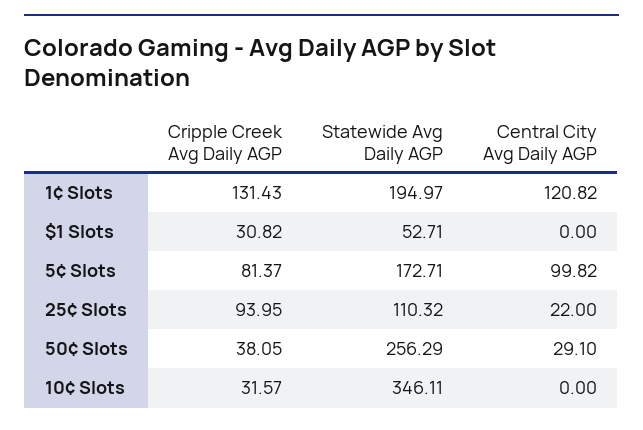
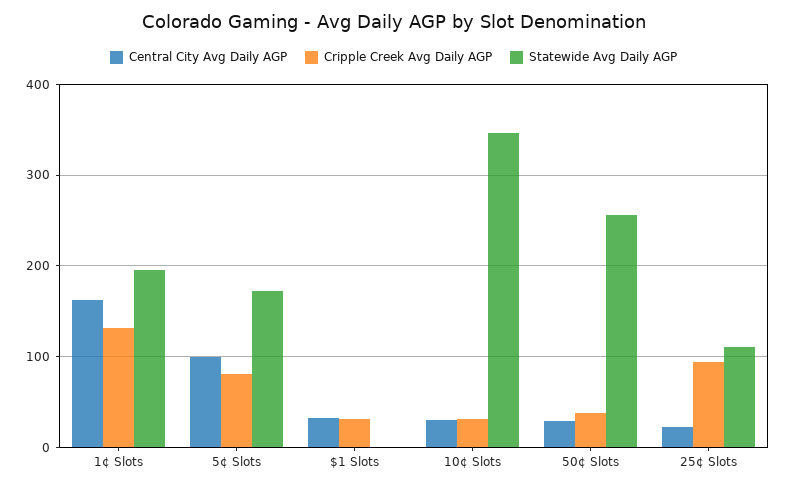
Central City Avg Daily AGP, 1¢ Slots: 120.82 -> 160
Statewide Avg Daily AGP, $1 Slots: 52.71 -> 0
Central City Avg Daily AGP, $1 Slots: 0 -> 30
Central City Avg Daily AGP, 10¢ Slots: 0 -> 30

